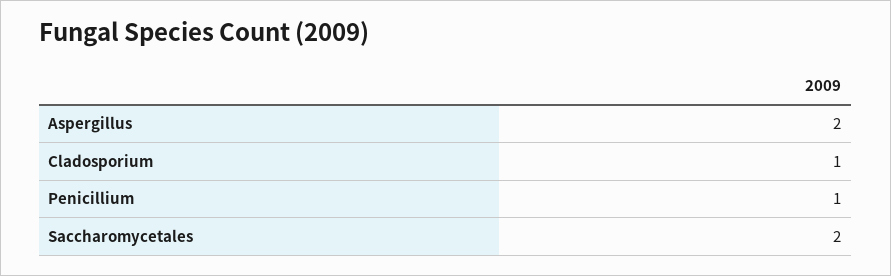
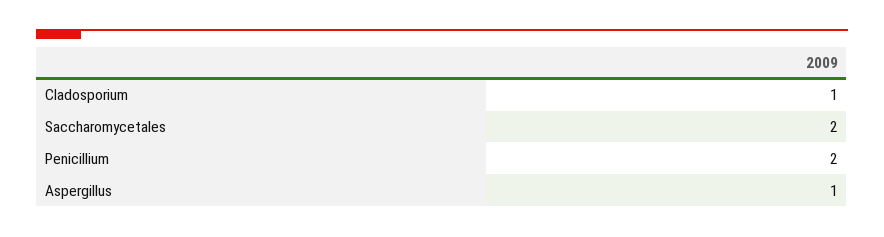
Aspergillus: 2 -> 1
Penicillium: 1 -> 2

